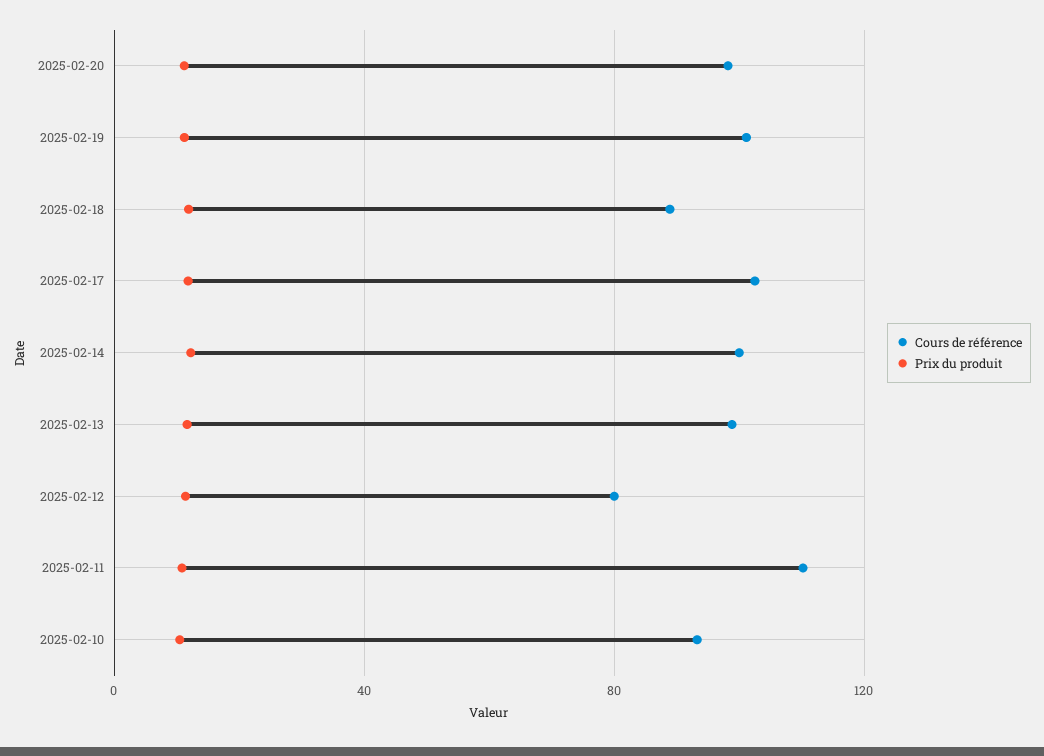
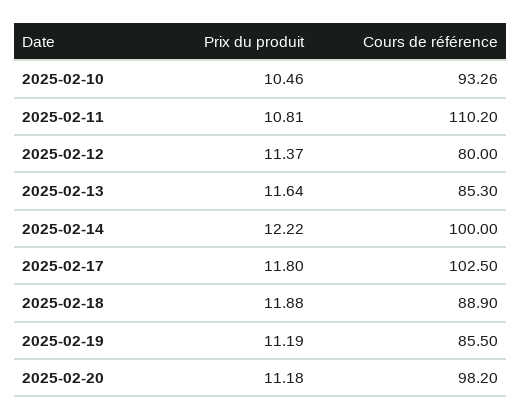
Cours de référence, 2025-02-19: 100 -> 85.5
Cours de référence, 2025-02-13: 100 -> 85.3

